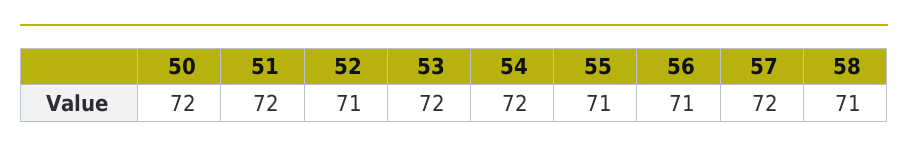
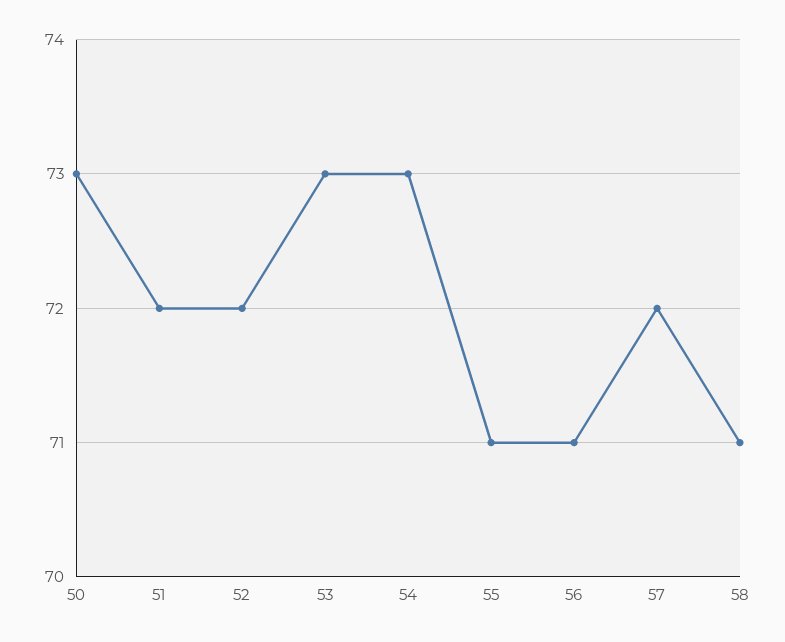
50: 72 -> 73
52: 71 -> 72
53: 72 -> 73
54: 72 -> 73

